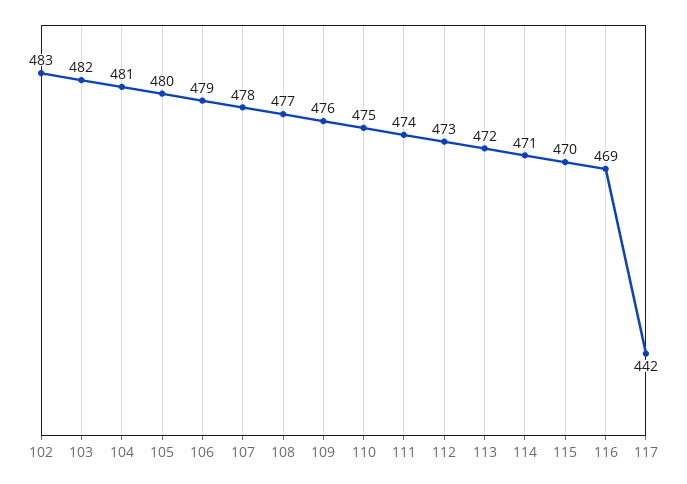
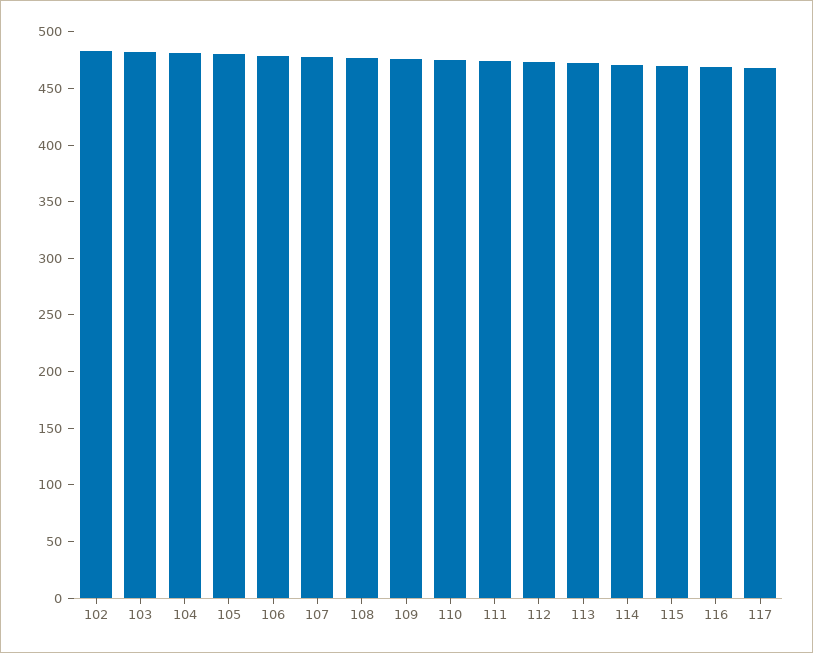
117: 442 -> 470

